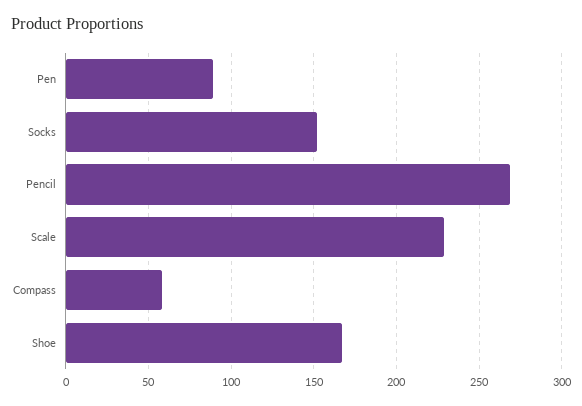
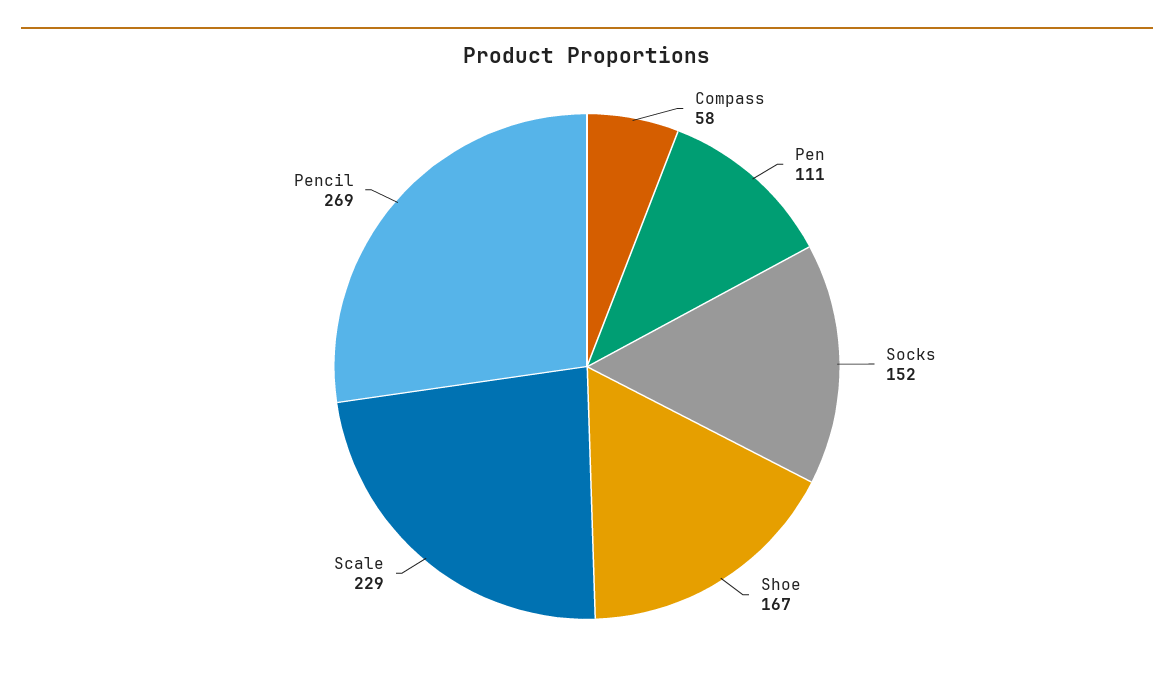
Pen: 90 -> 111

